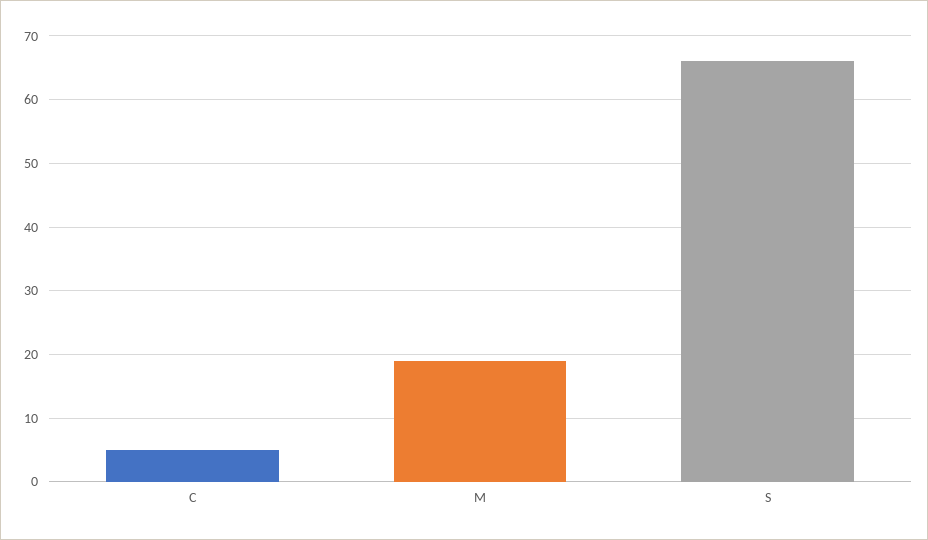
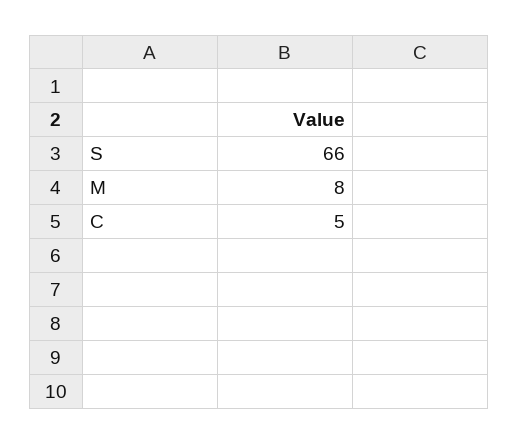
M: 19 -> 8

